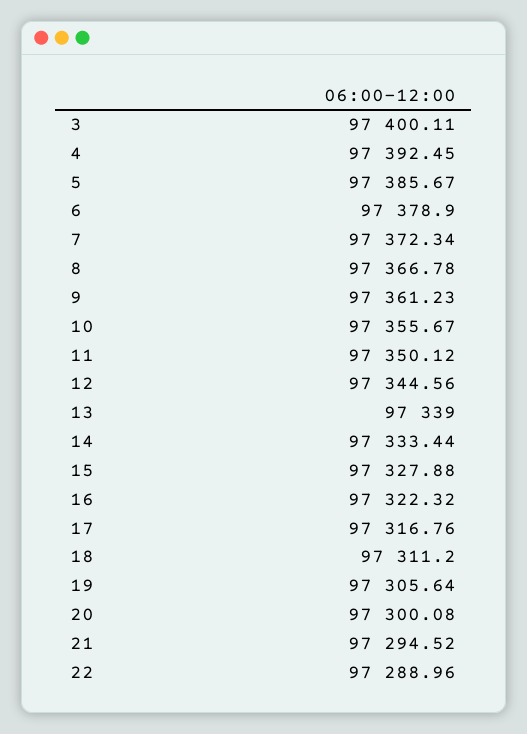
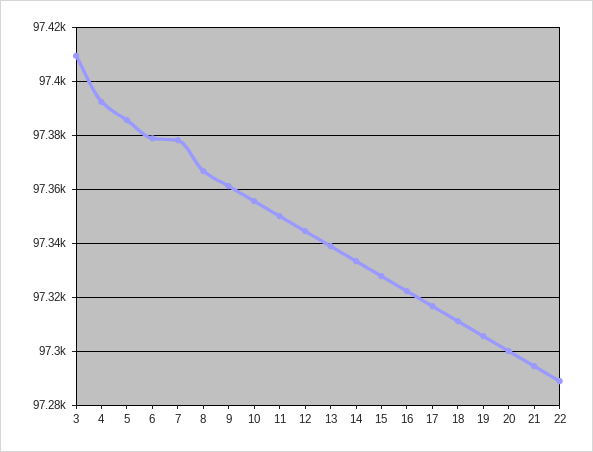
3: 97400.11 -> 97410
7: 97372.34 -> 97377.5

